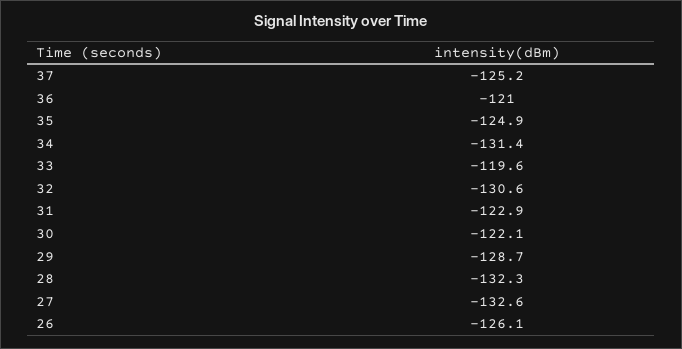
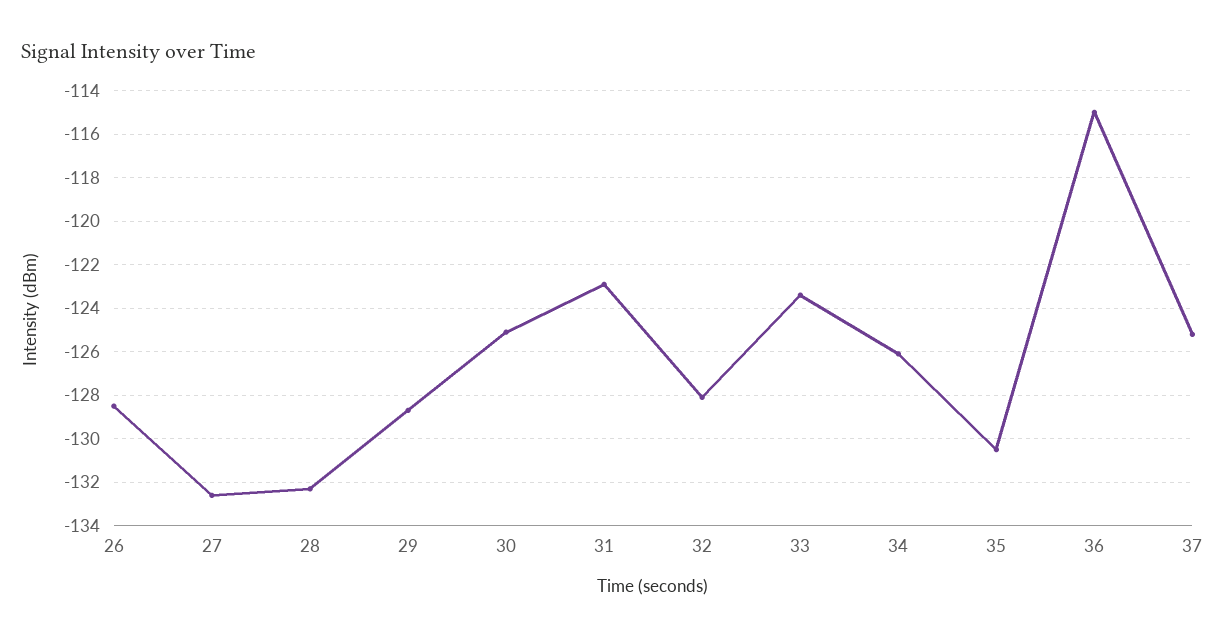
36: -121 -> -115
35: -124.9 -> -130.5
34: -131.4 -> -126
33: -119.6 -> -123.5
32: -130.6 -> -128
30: -122.1 -> -125
26: -126.1 -> -128.5

